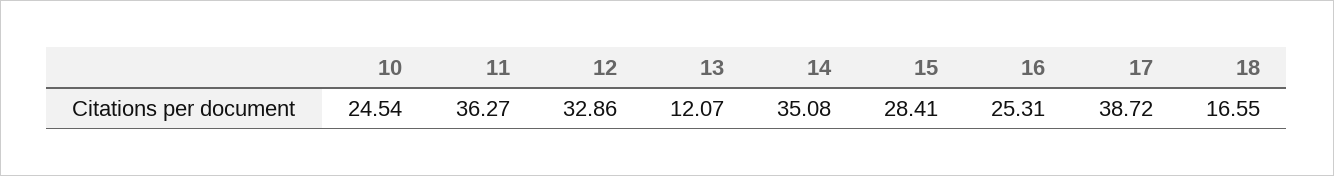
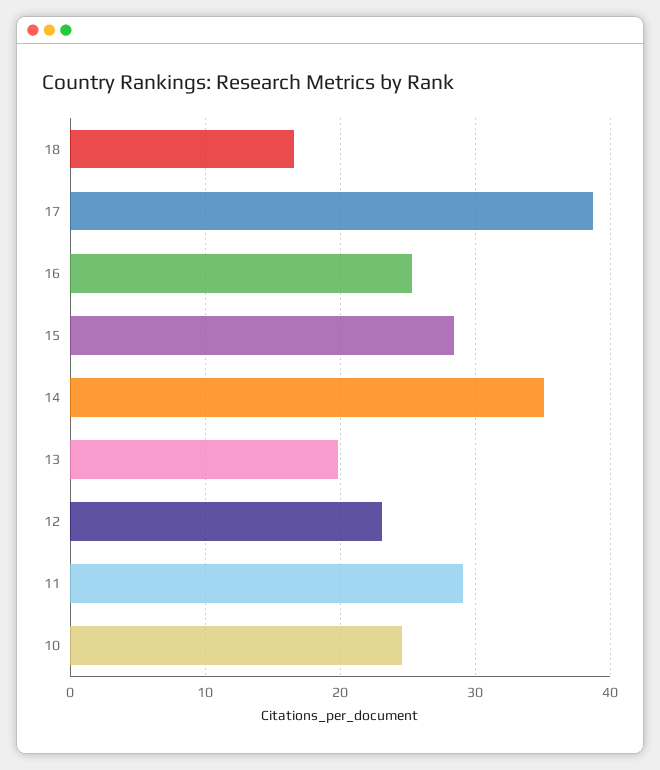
11: 36.27 -> 29
12: 32.86 -> 23
13: 12.07 -> 20

